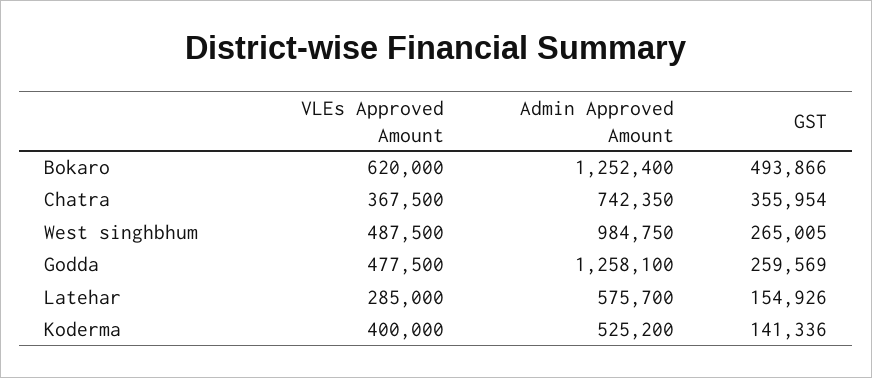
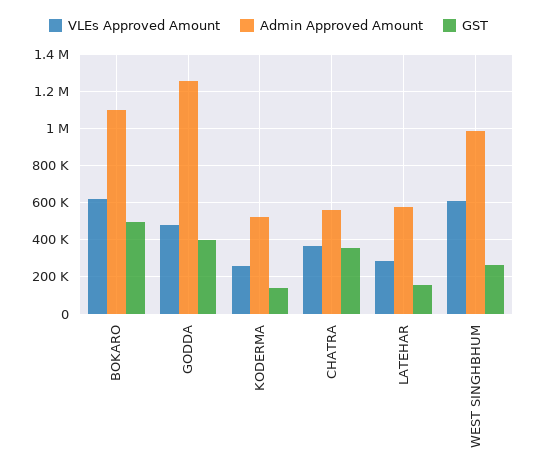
Admin Approved Amount, Bokaro: 1252400 -> 1100000
Admin Approved Amount, Chatra: 742350 -> 550000
VLEs Approved Amount, West singhbhum: 487500 -> 600000
GST, Godda: 259569 -> 400000
VLEs Approved Amount, Koderma: 400000 -> 250000

